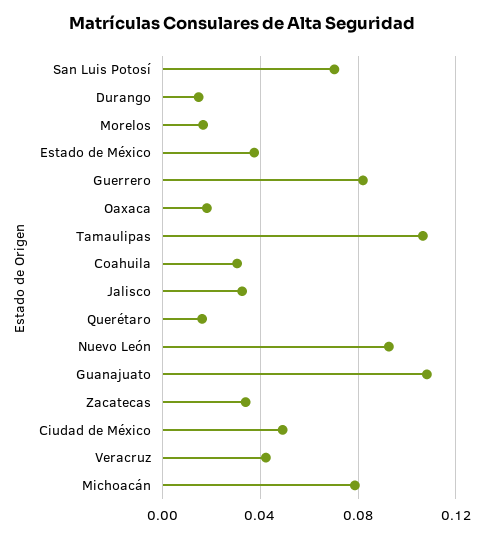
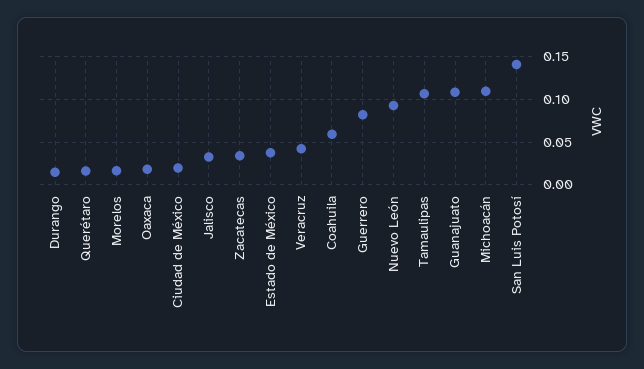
San Luis Potosí: 0.07 -> 0.14
Coahuila: 0.03 -> 0.06
Ciudad de México: 0.05 -> 0.02
Michoacán: 0.08 -> 0.11

